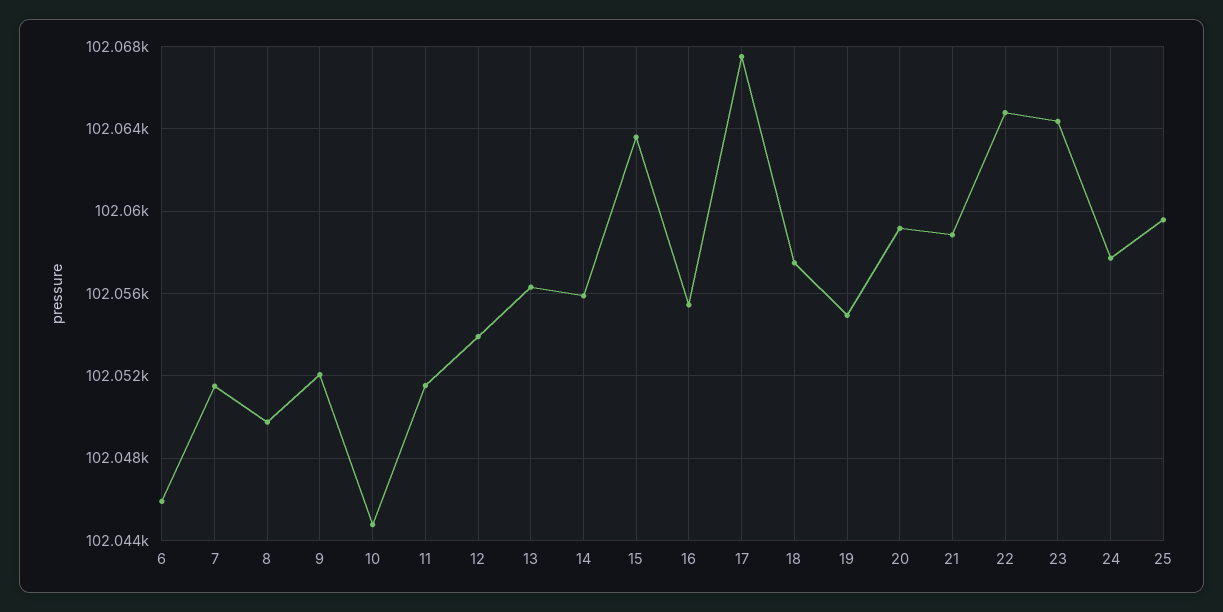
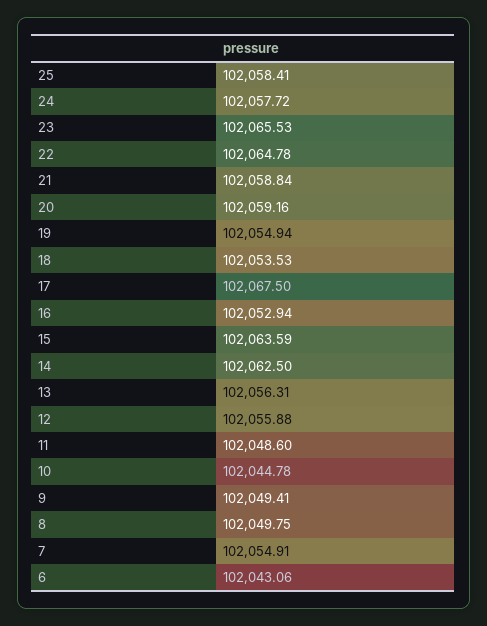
6: 102046 -> 102043.06
7: 102051.5 -> 102054.91
9: 102052 -> 102049.41
11: 102051.5 -> 102048.6
12: 102054 -> 102055.88
14: 102056 -> 102062.5
16: 102055.5 -> 102052.94
18: 102057.5 -> 102053.53
23: 102064.5 -> 102065.53
25: 102059.5 -> 102058.41

